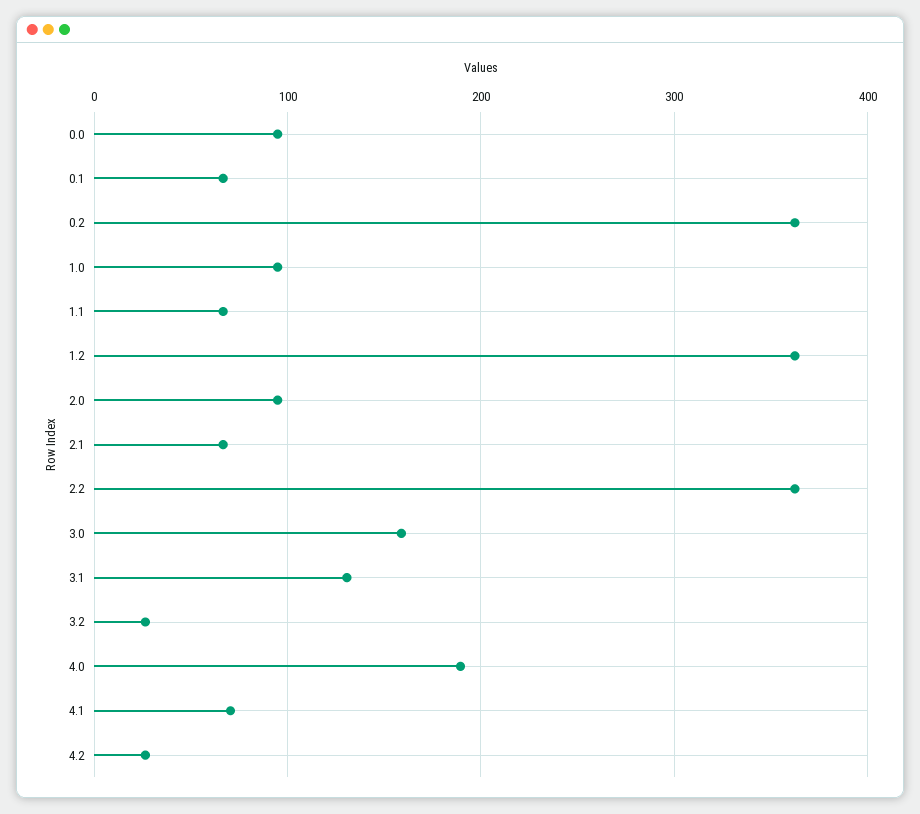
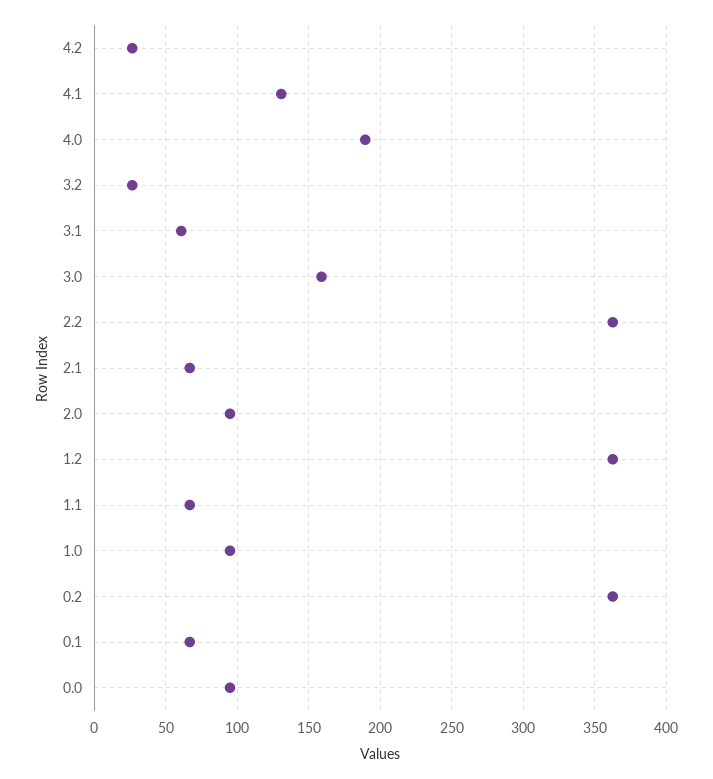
3.1: 130 -> 60
4.1: 70 -> 130

